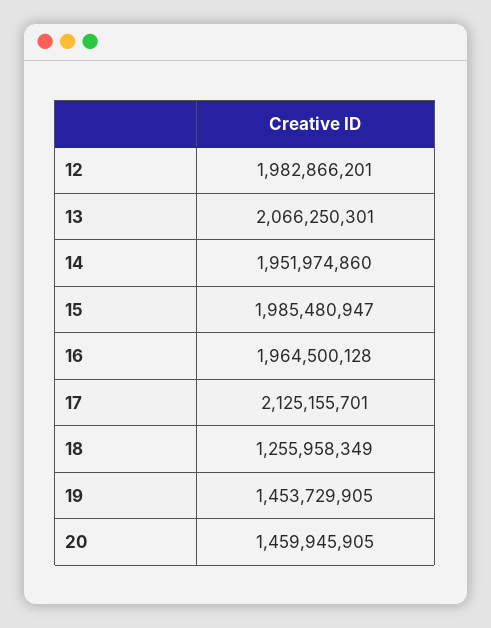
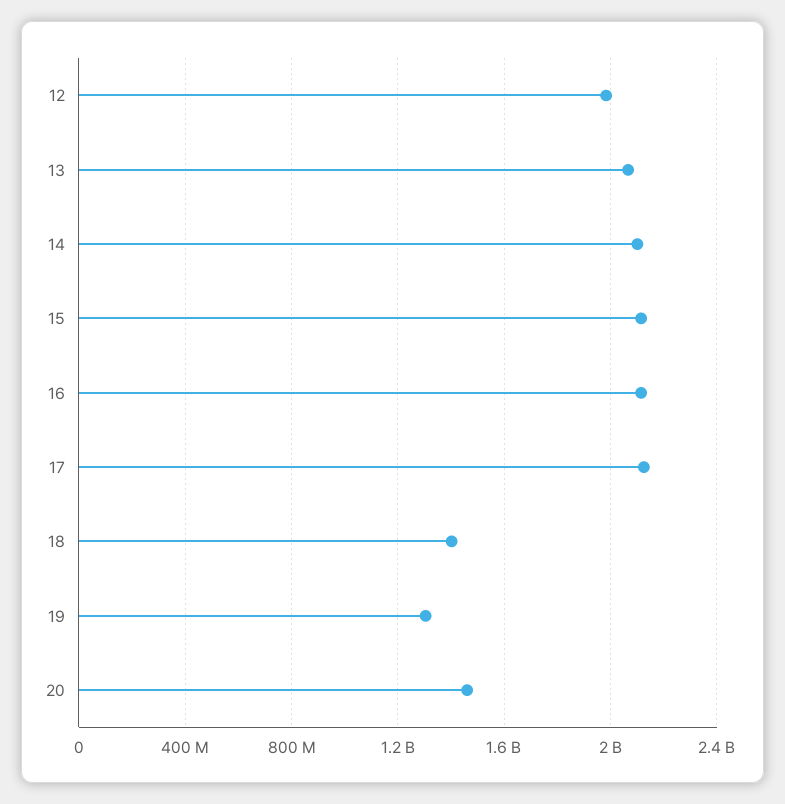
14: 1951974860 -> 2100000000
15: 1985480947 -> 2100000000
16: 1964500128 -> 2100000000
18: 1255958349 -> 1400000000
19: 1453729905 -> 1300000000

